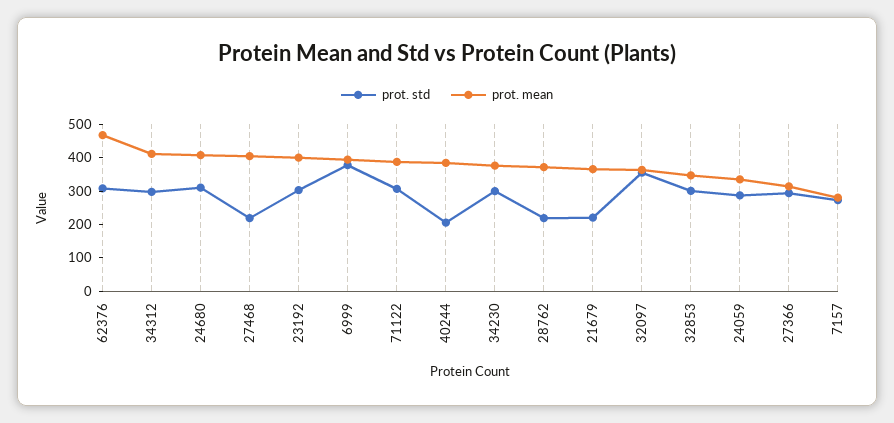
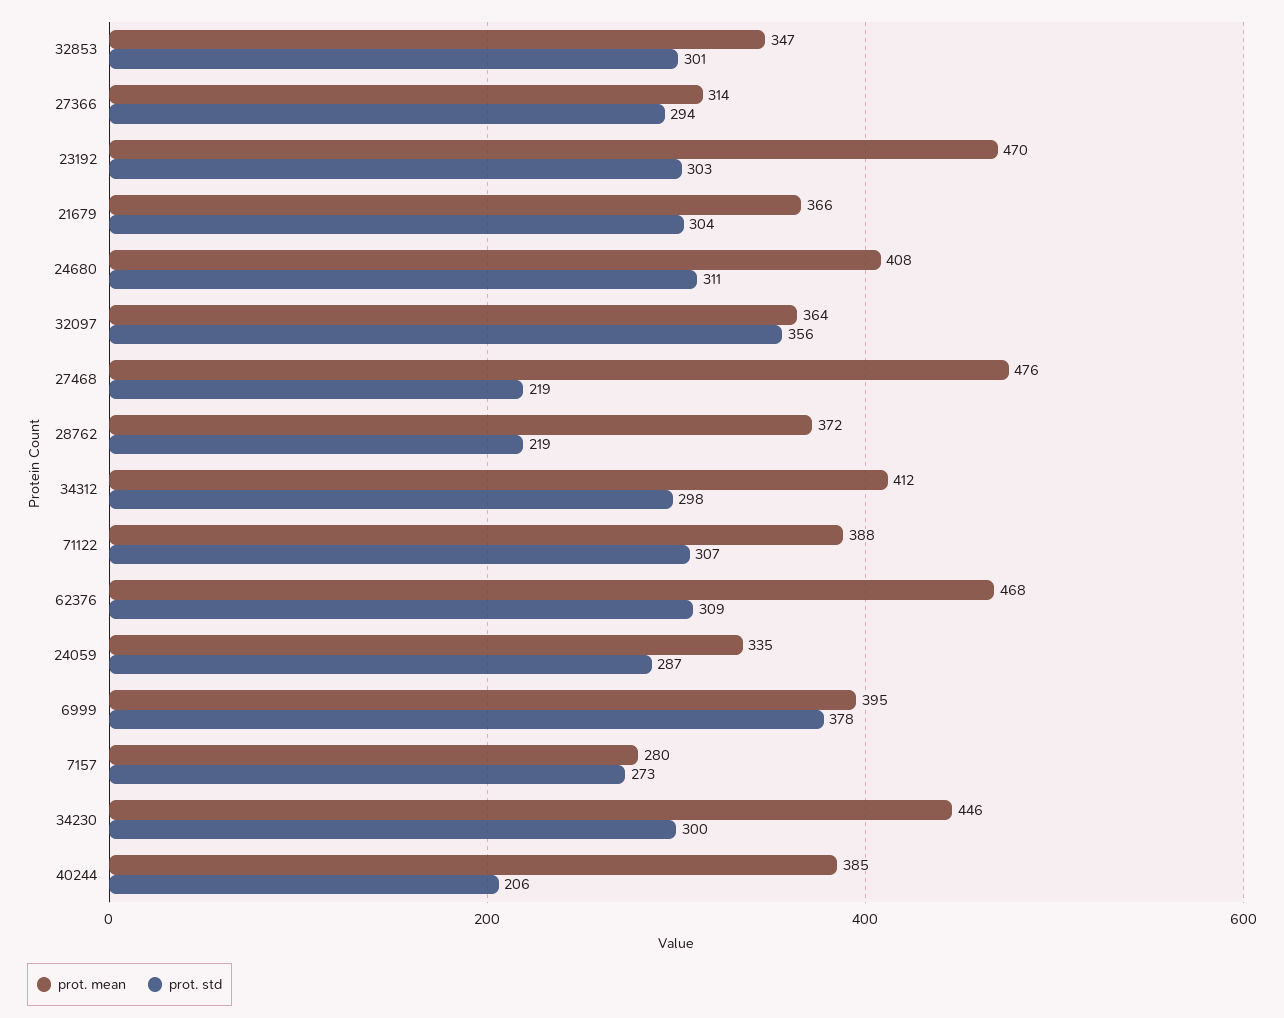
prot. mean, 27468: 400 -> 476
prot. mean, 23192: 400 -> 470
prot. mean, 34230: 375 -> 446
prot. std, 21679: 225 -> 304

